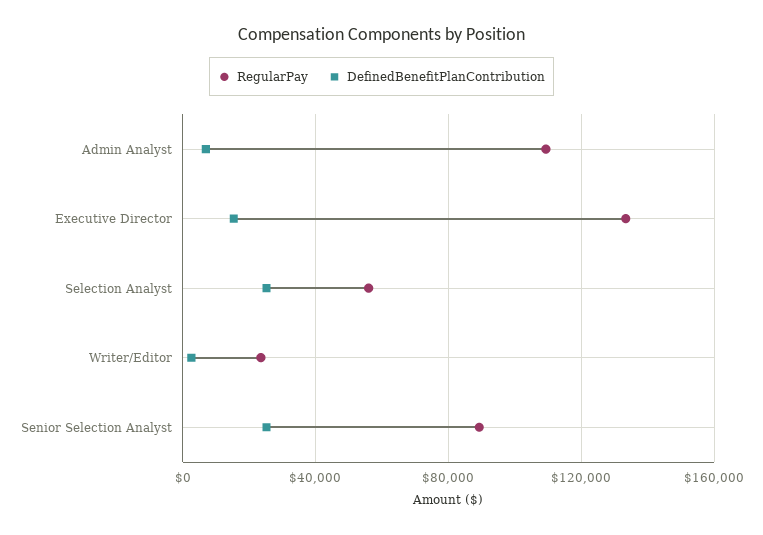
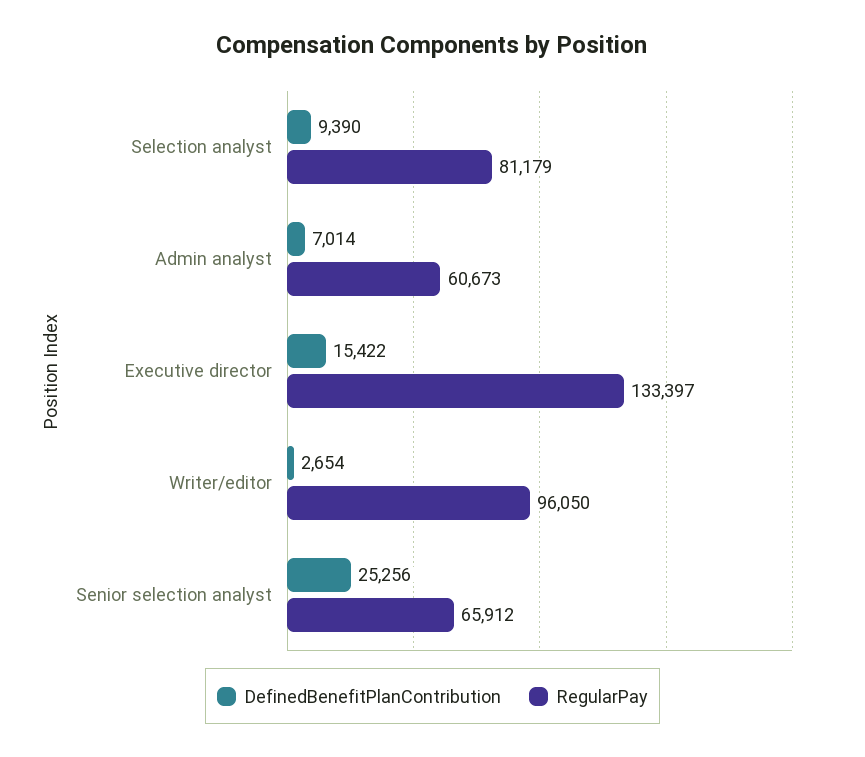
RegularPay, Admin Analyst: 110000 -> 60673
RegularPay, Selection Analyst: 55000 -> 81179
DefinedBenefitPlanContribution, Selection Analyst: 25000 -> 9390
RegularPay, Writer/Editor: 25000 -> 96050
RegularPay, Senior Selection Analyst: 90000 -> 65912

